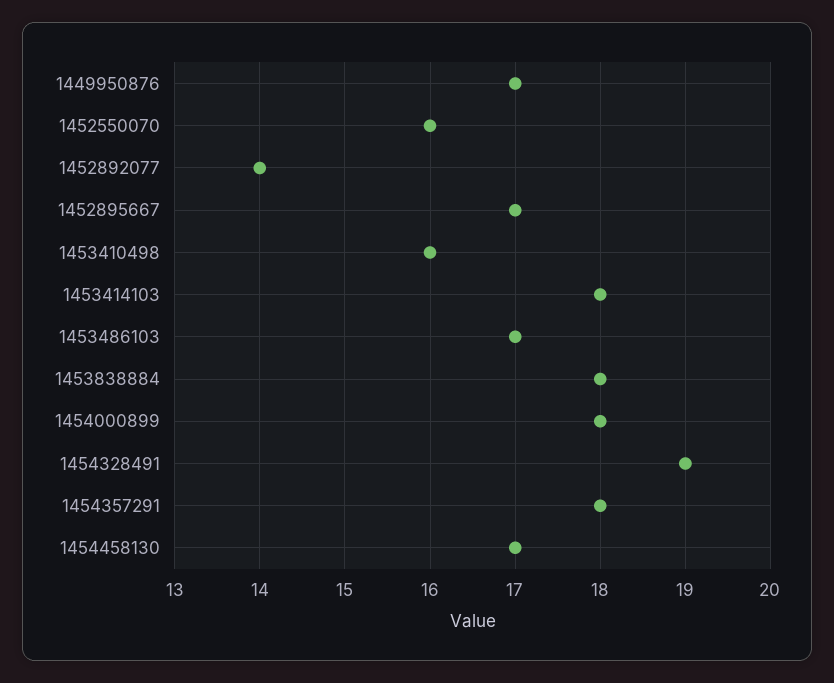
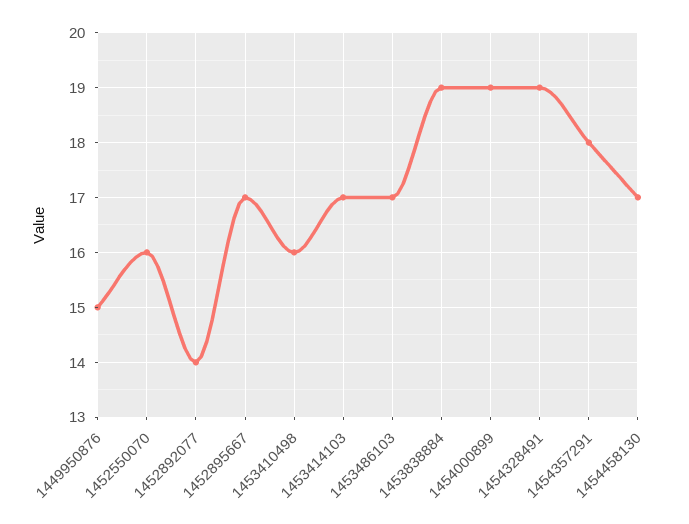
1449950876: 17 -> 15
1453414103: 18 -> 17
1453838884: 18 -> 19
1454000899: 18 -> 19

